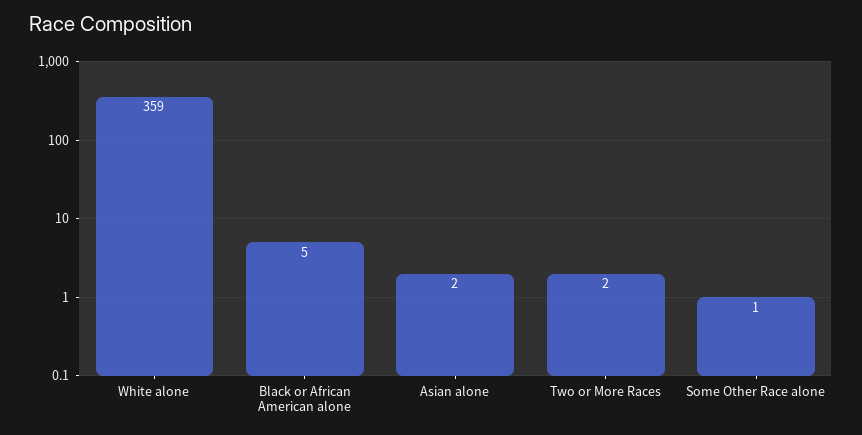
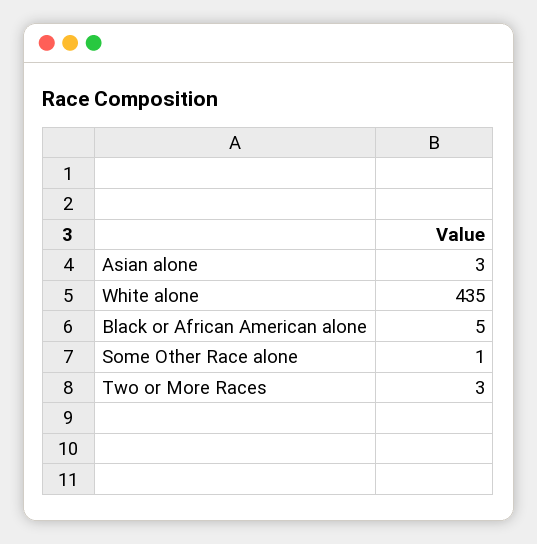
White alone: 359 -> 435
Asian alone: 2 -> 3
Two or More Races: 2 -> 3

